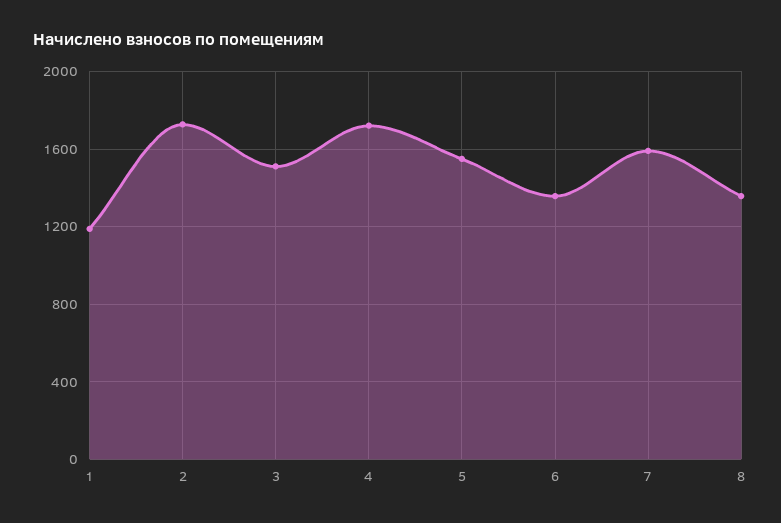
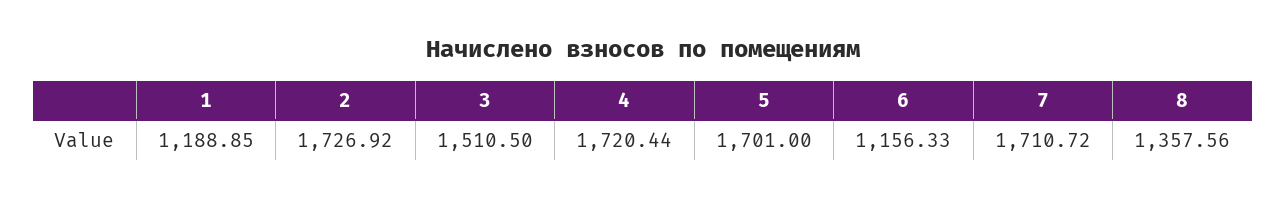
5: 1550 -> 1701
6: 1350 -> 1156.33
7: 1600 -> 1710.72

